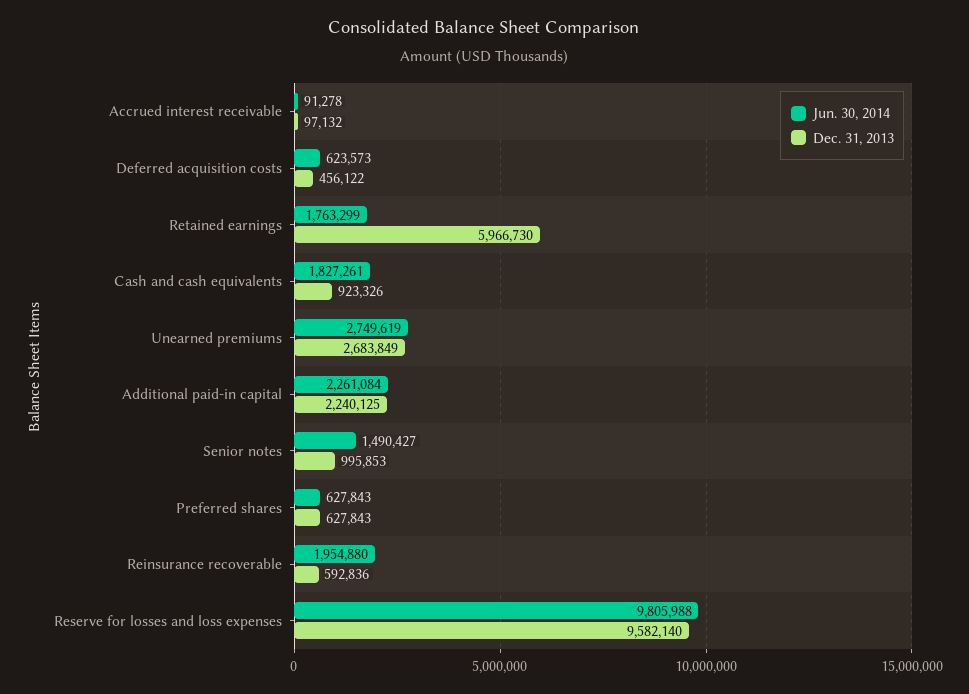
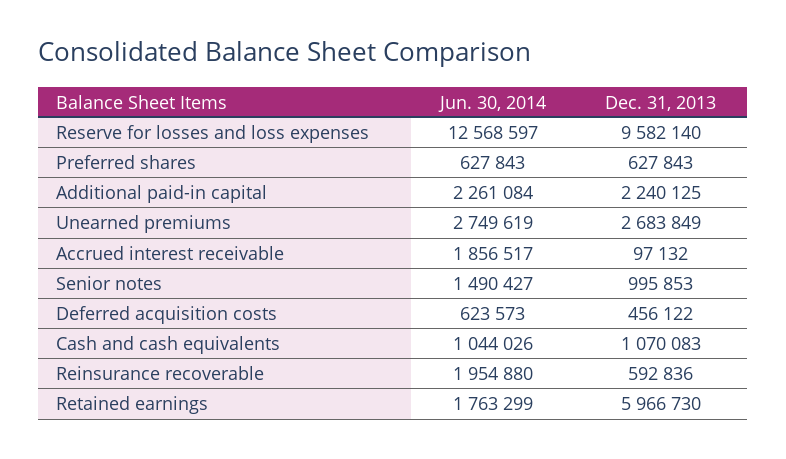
Jun. 30, 2014, Accrued interest receivable: 91278 -> 1856517
Jun. 30, 2014, Cash and cash equivalents: 1827261 -> 1044026
Dec. 31, 2013, Cash and cash equivalents: 923326 -> 1070083
Jun. 30, 2014, Reserve for losses and loss expenses: 9805988 -> 12568597

